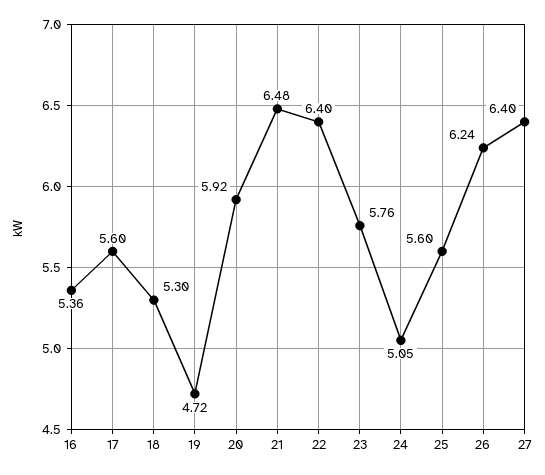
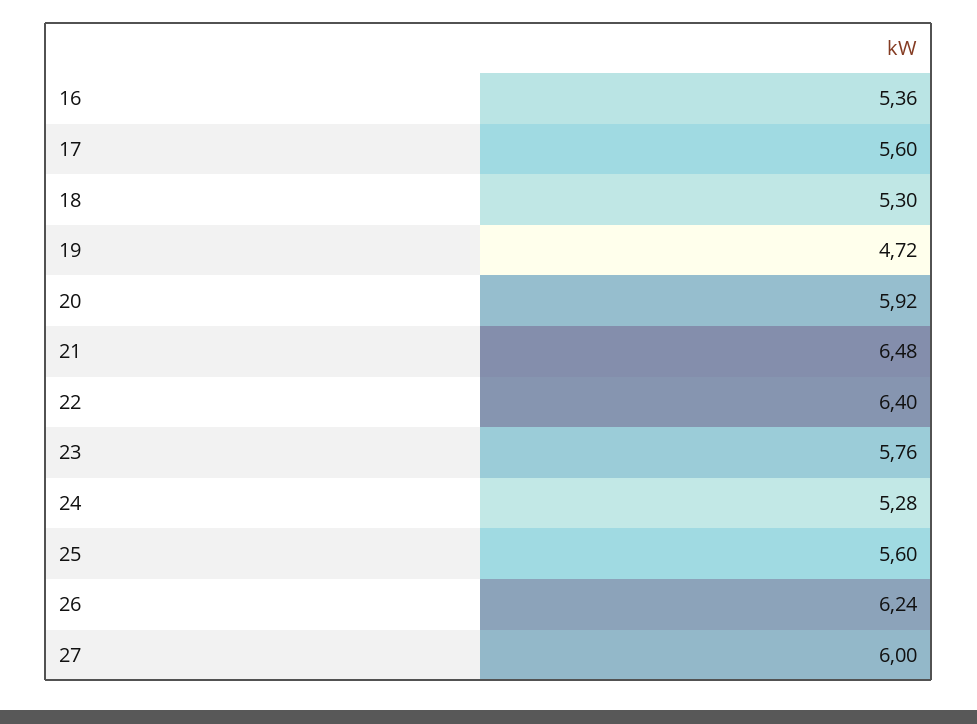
24: 5.05 -> 5.28
27: 6.4 -> 6

